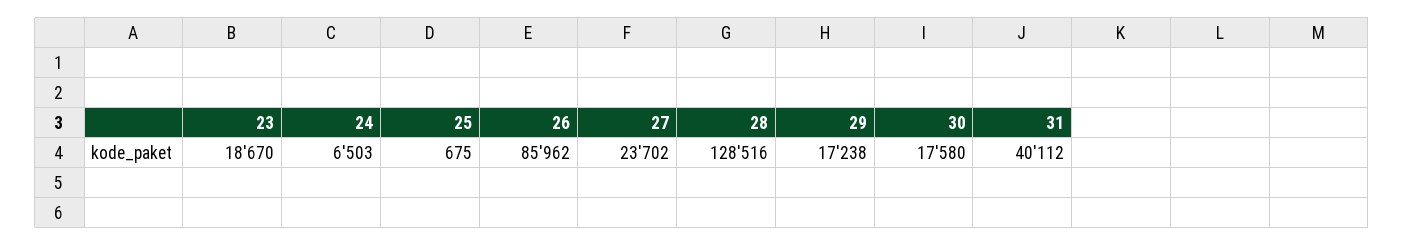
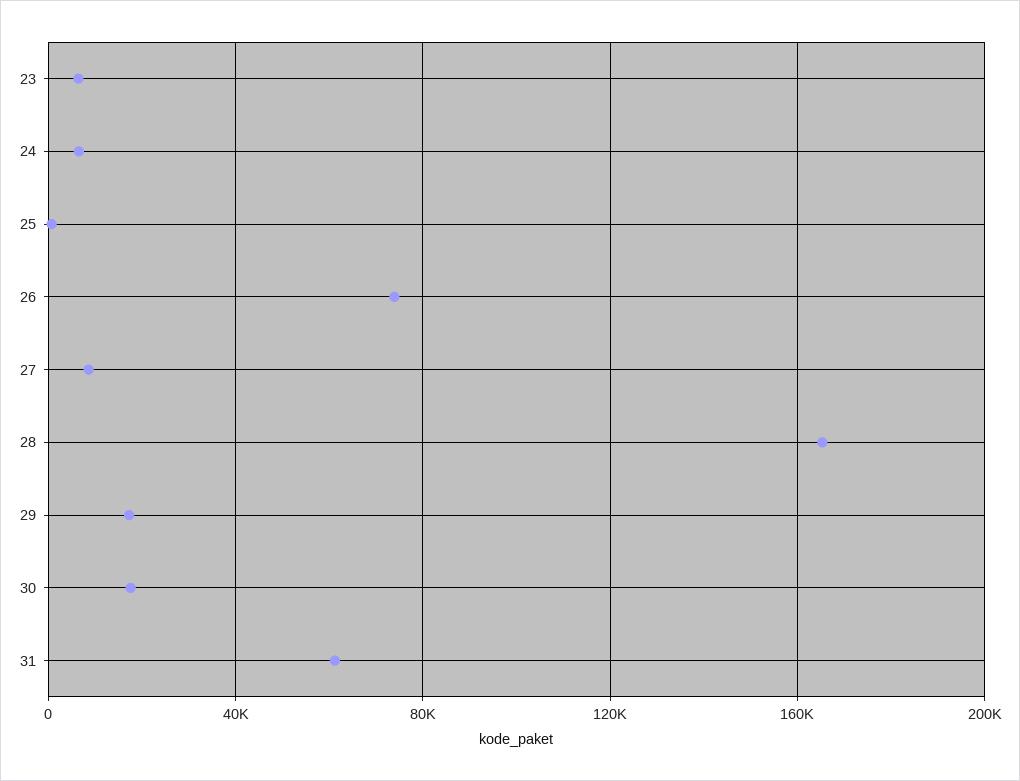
23: 18670 -> 5000
26: 85962 -> 75000
27: 23702 -> 10000
28: 128516 -> 165000
31: 40112 -> 60000

